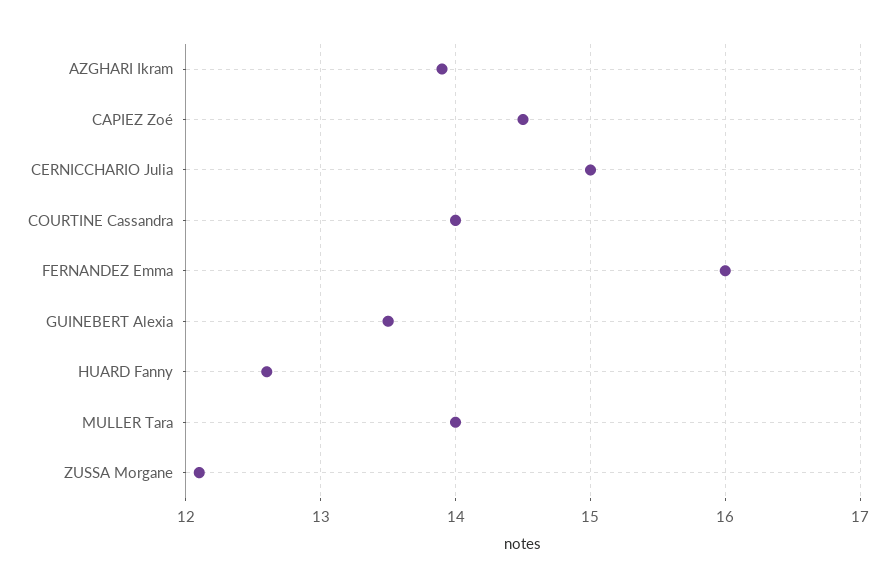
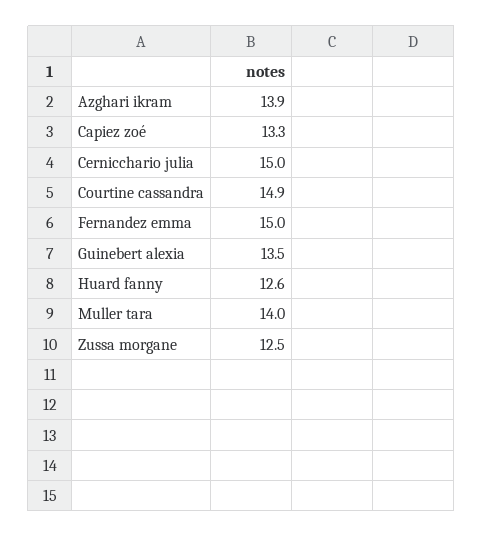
CAPIEZ Zoé: 14.5 -> 13.3
COURTINE Cassandra: 14 -> 14.9
FERNANDEZ Emma: 16 -> 15
ZUSSA Morgane: 12.1 -> 12.5

